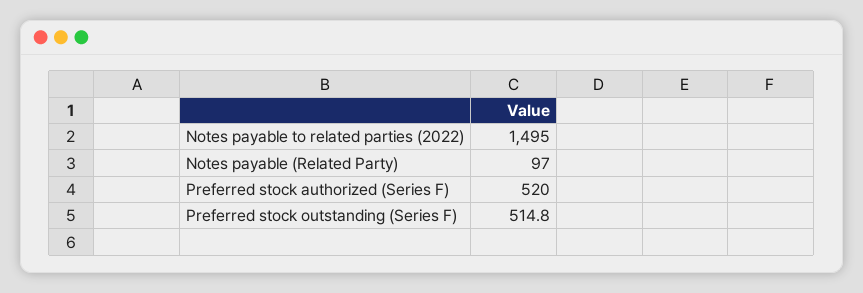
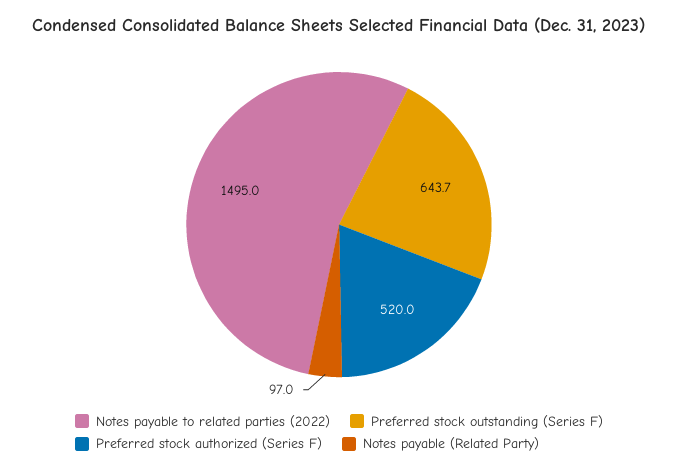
Preferred stock outstanding (Series F): 514.8 -> 643.7

